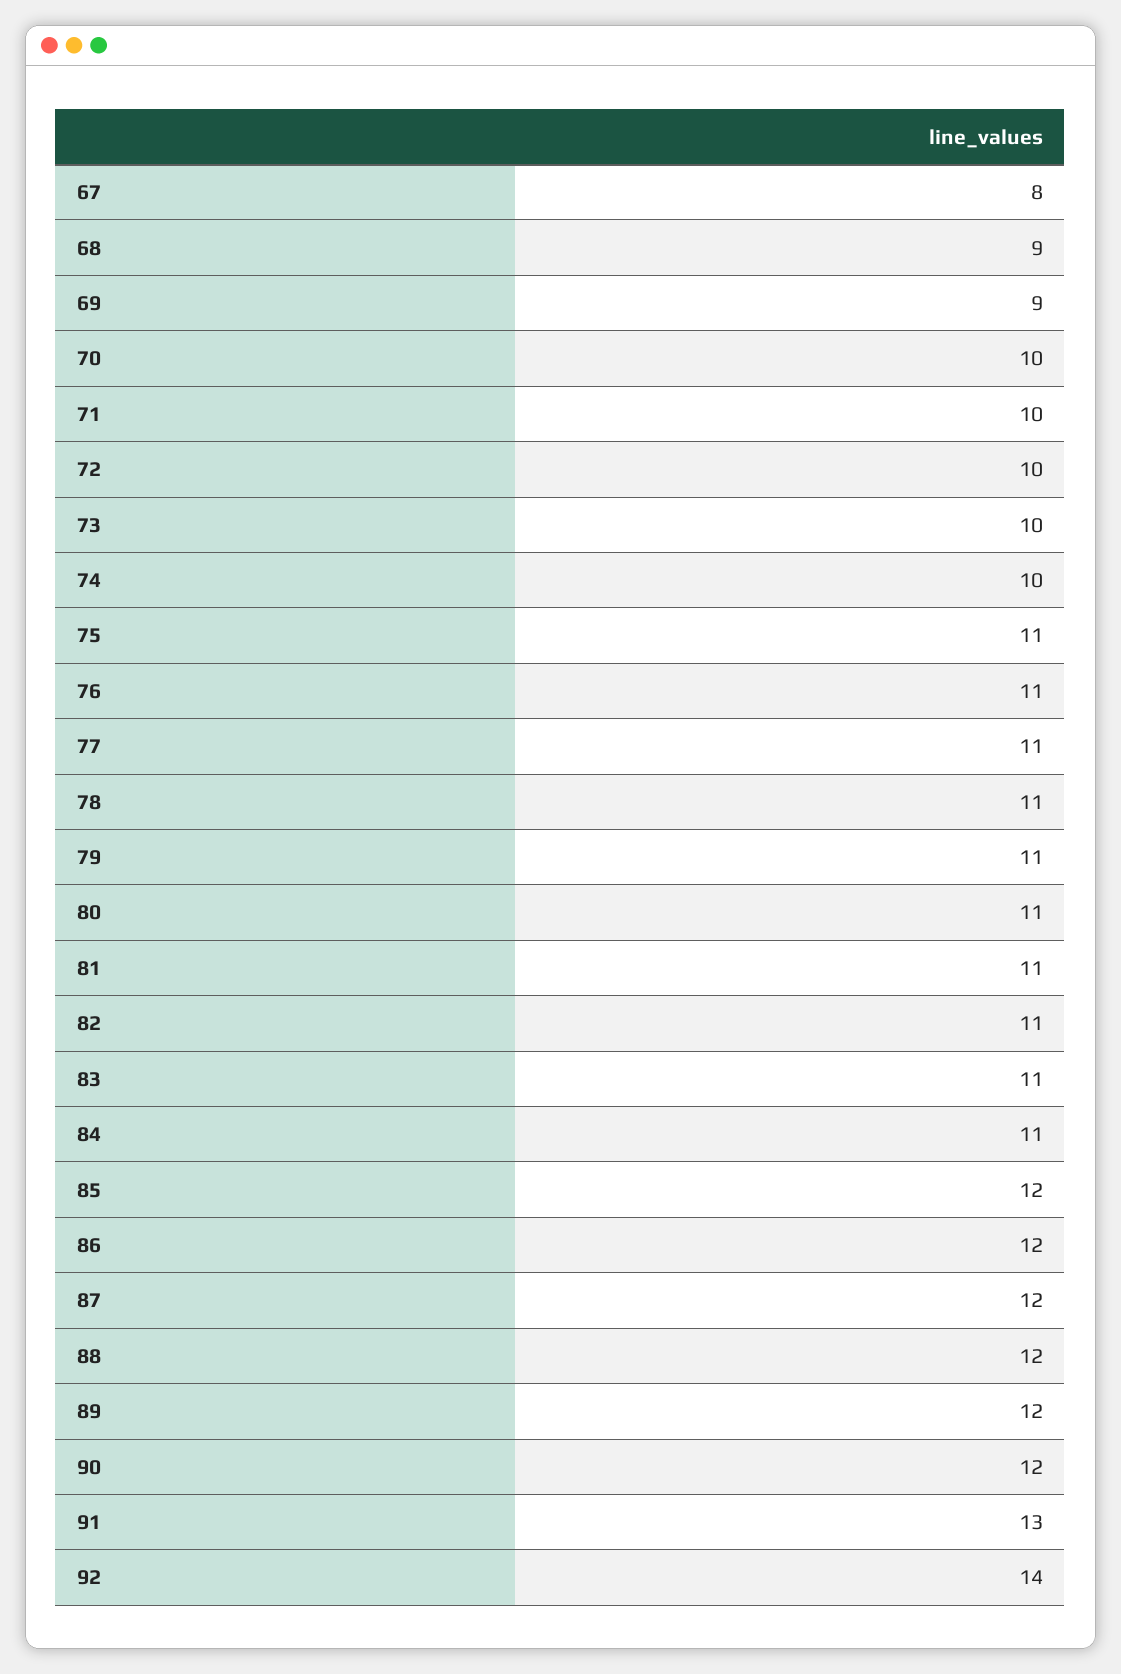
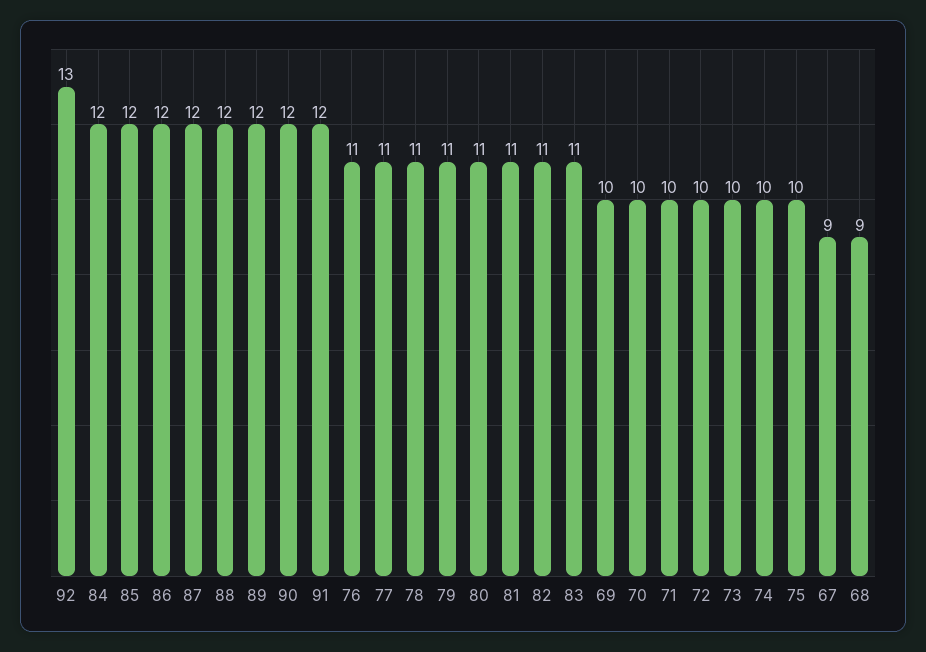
67: 8 -> 9
69: 9 -> 10
75: 11 -> 10
84: 11 -> 12
91: 13 -> 12
92: 14 -> 13

